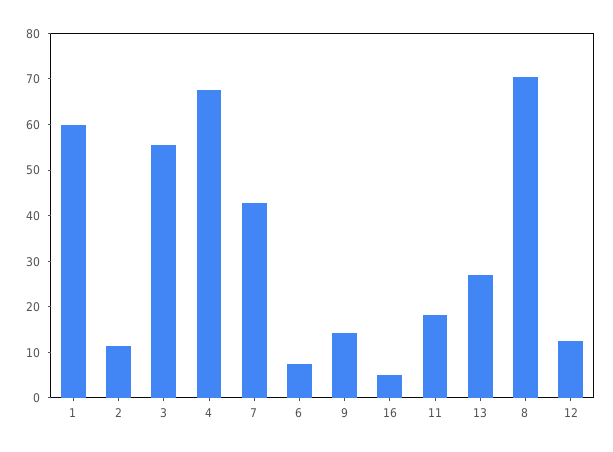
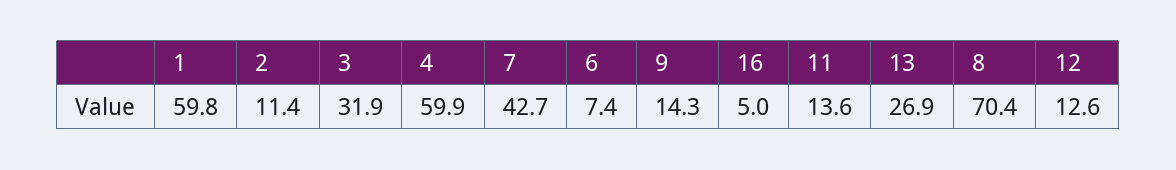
3: 56 -> 31.9
4: 68 -> 59.9
11: 18 -> 13.6

